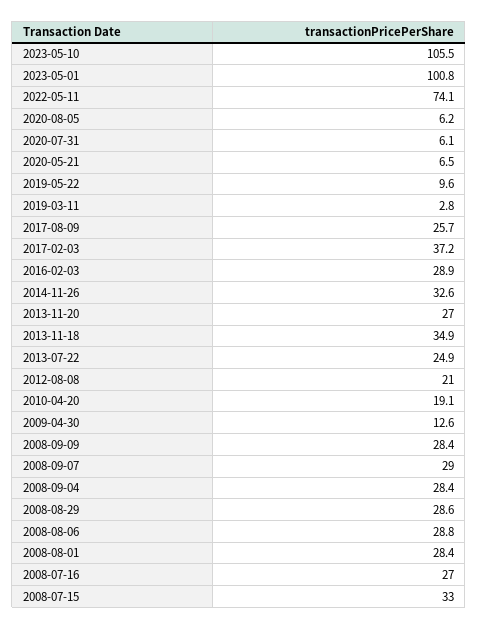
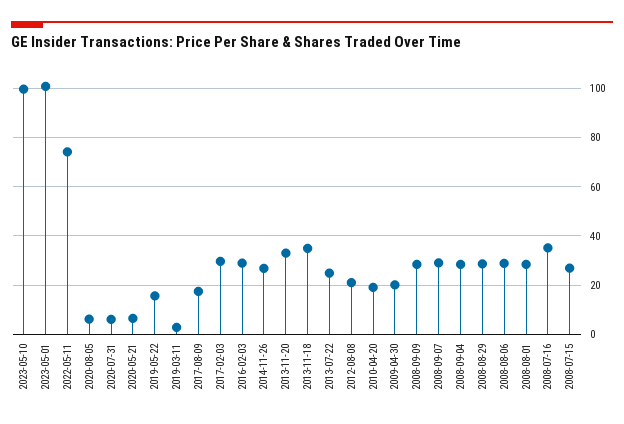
2023-05-10: 105.5 -> 100
2019-05-22: 9.6 -> 15
2017-08-09: 25.7 -> 17.5
2017-02-03: 37.2 -> 30
2014-11-26: 32.6 -> 27.5
2013-11-20: 27 -> 32.5
2009-04-30: 12.6 -> 20
2008-07-16: 27 -> 35
2008-07-15: 33 -> 27.5

